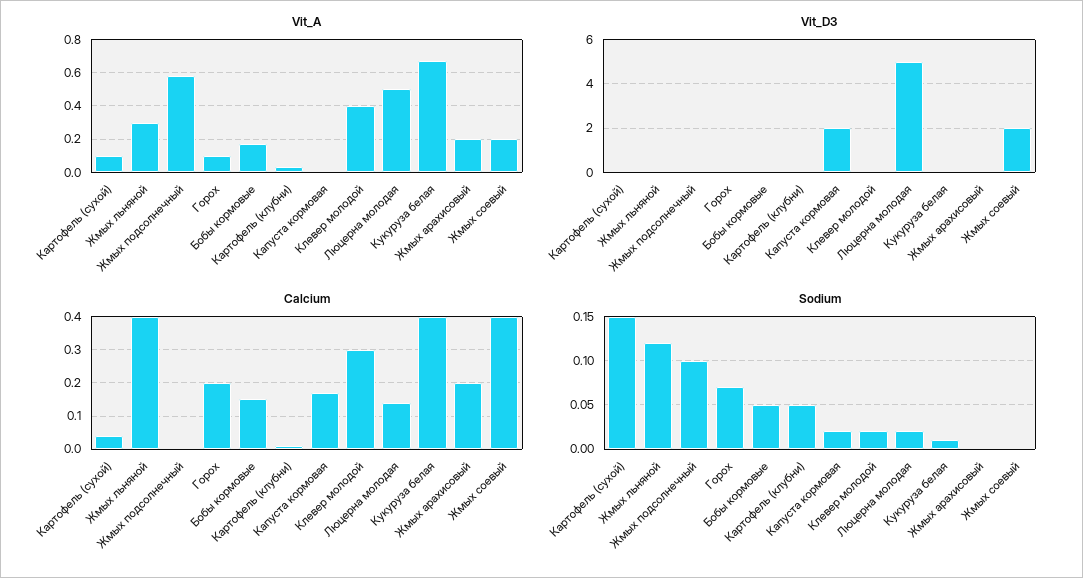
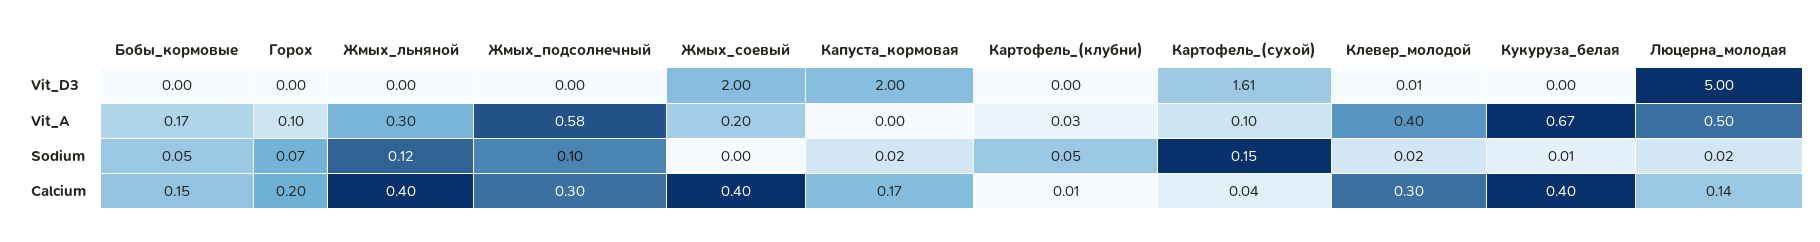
Vit_A, Жмых арахисовый: 0.2 -> none
Vit_D3, Картофель (сухой): 0 -> 1.61
Vit_D3, Жмых арахисовый: 0 -> none
Calcium, Жмых подсолнечный: 0 -> 0.3
Calcium, Жмых арахисовый: 0.2 -> none
Sodium, Жмых арахисовый: 0 -> none

